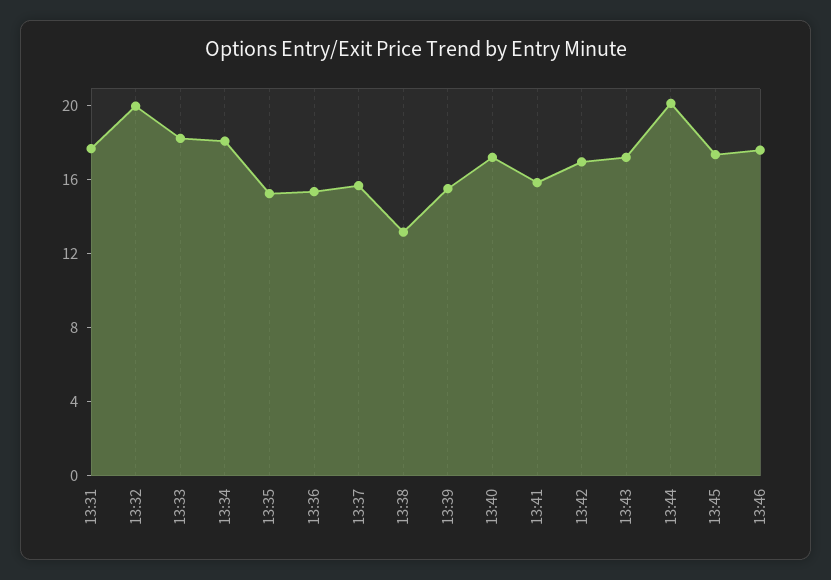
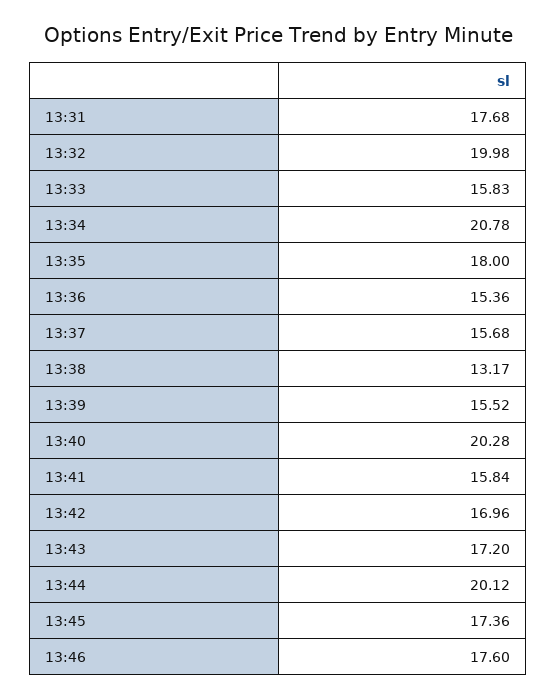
13:33: 18 -> 15.83
13:34: 18 -> 20.78
13:35: 15 -> 18
13:40: 17 -> 20.28

